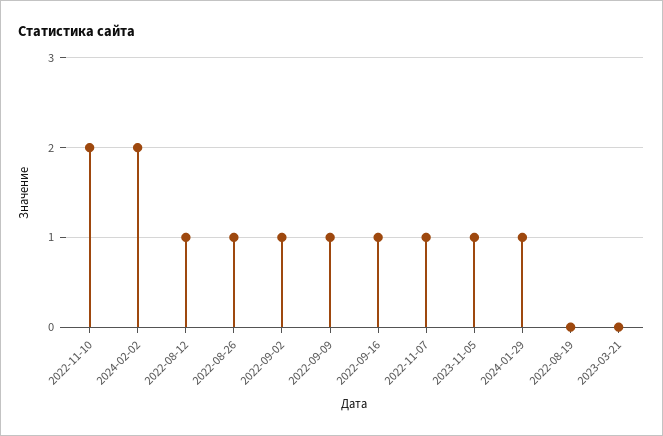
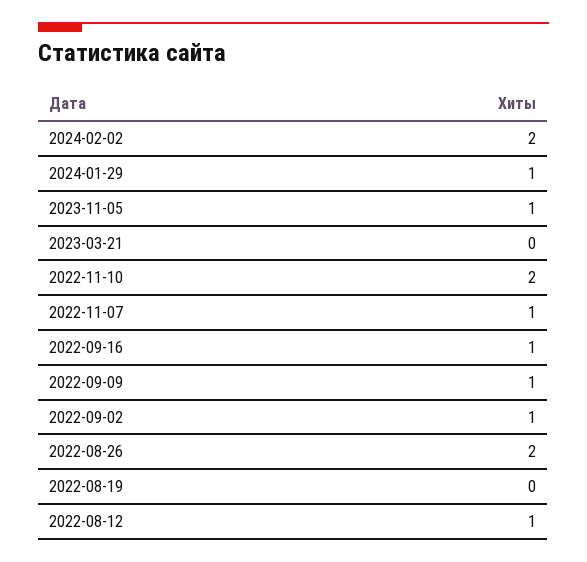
2022-08-26: 1 -> 2

